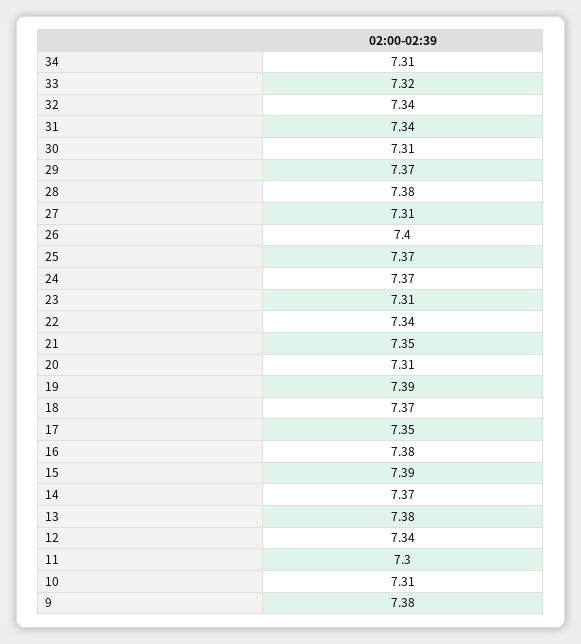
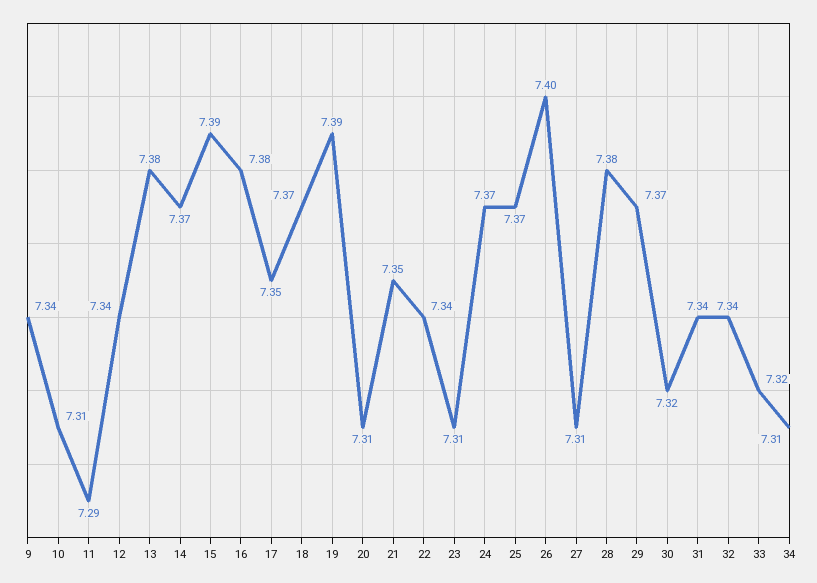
30: 7.31 -> 7.32
11: 7.3 -> 7.29
9: 7.38 -> 7.34

